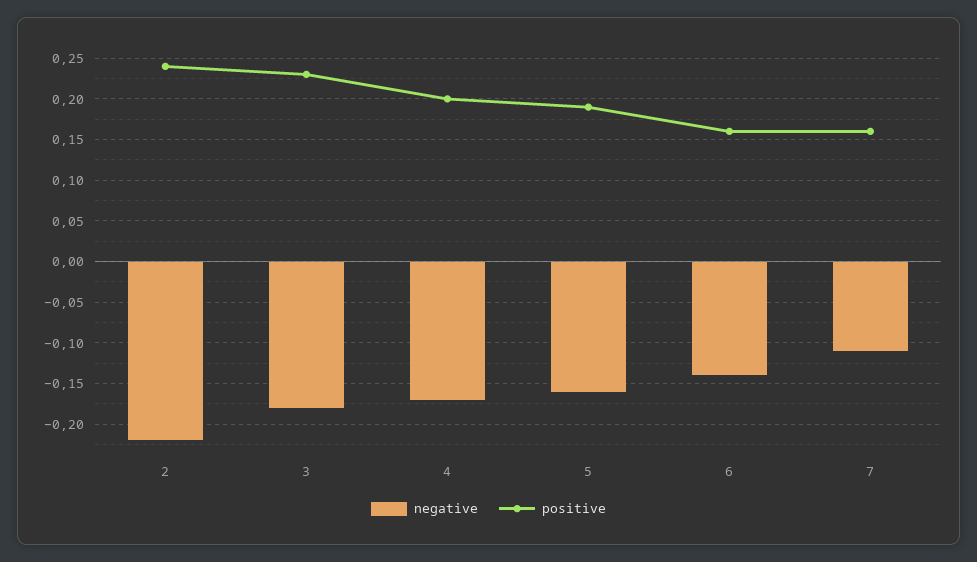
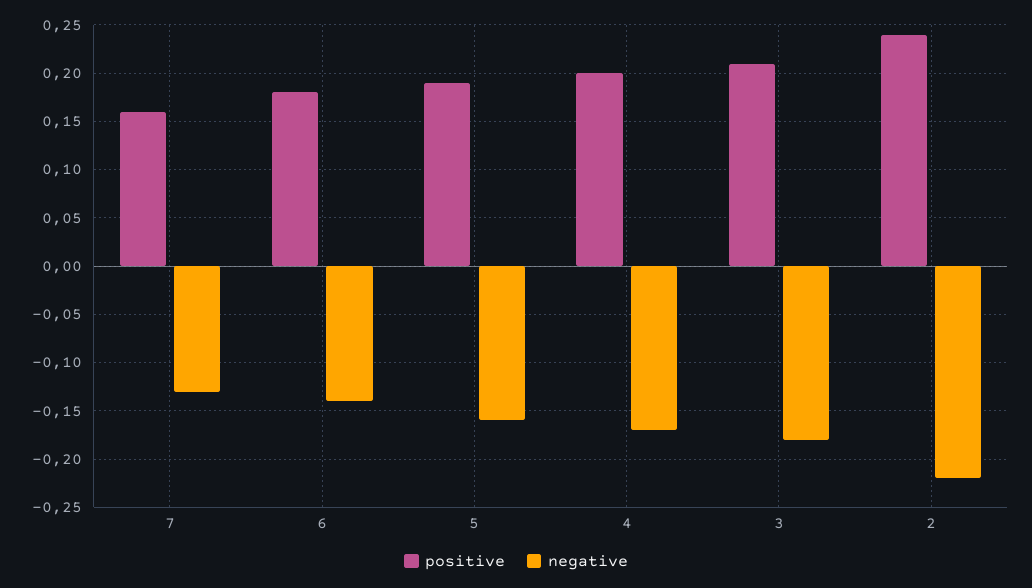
positive, 3: 0.23 -> 0.21
positive, 6: 0.16 -> 0.18
negative, 7: -0.11 -> -0.13

